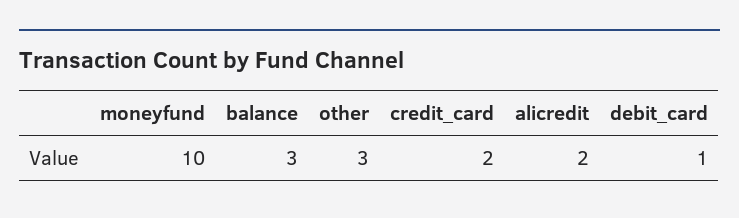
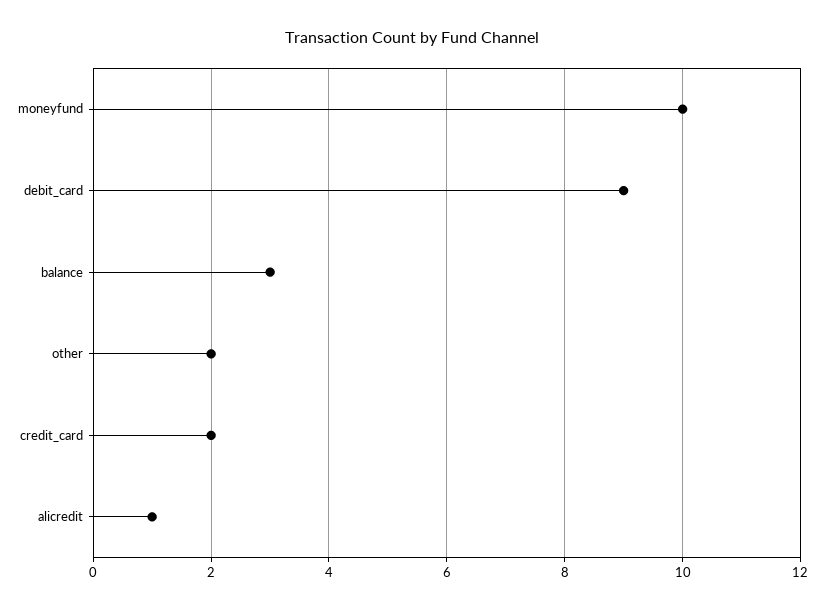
other: 3 -> 2
alicredit: 2 -> 1
debit_card: 1 -> 9

